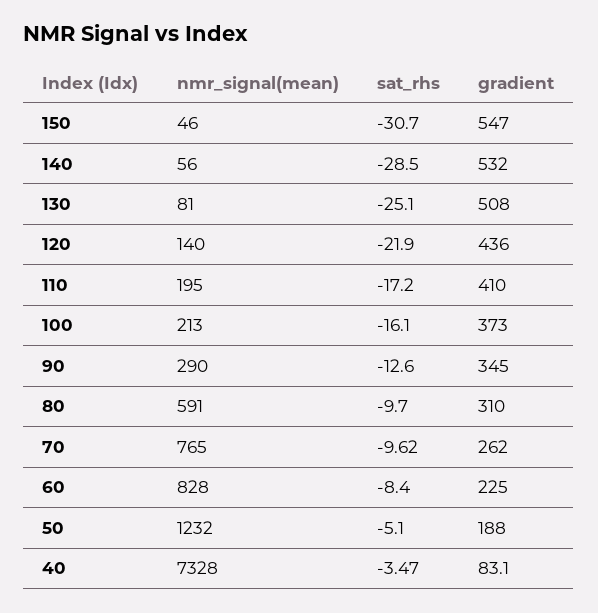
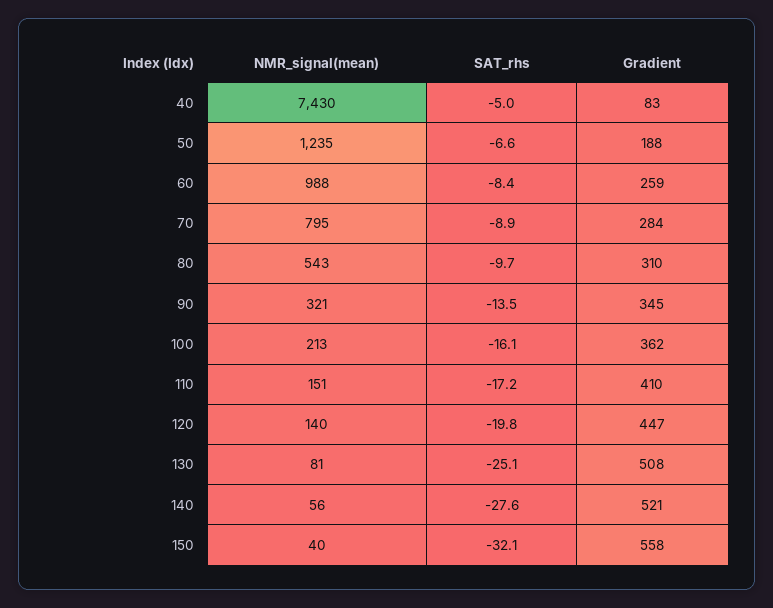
nmr_signal(mean), 150: 46 -> 40
sat_rhs, 150: -30.7 -> -32.1
gradient, 150: 547 -> 558
sat_rhs, 140: -28.5 -> -27.6
gradient, 140: 532 -> 521
sat_rhs, 120: -21.9 -> -19.8
gradient, 120: 436 -> 447
nmr_signal(mean), 110: 195 -> 151
gradient, 100: 373 -> 362
nmr_signal(mean), 90: 290 -> 321
sat_rhs, 90: -12.6 -> -13.5
nmr_signal(mean), 80: 591 -> 543
nmr_signal(mean), 70: 765 -> 795
sat_rhs, 70: -9.62 -> -8.9
gradient, 70: 262 -> 284
nmr_signal(mean), 60: 828 -> 988
gradient, 60: 225 -> 259
nmr_signal(mean), 50: 1232 -> 1235
sat_rhs, 50: -5.1 -> -6.6
nmr_signal(mean), 40: 7328 -> 7430
sat_rhs, 40: -3.47 -> -5

